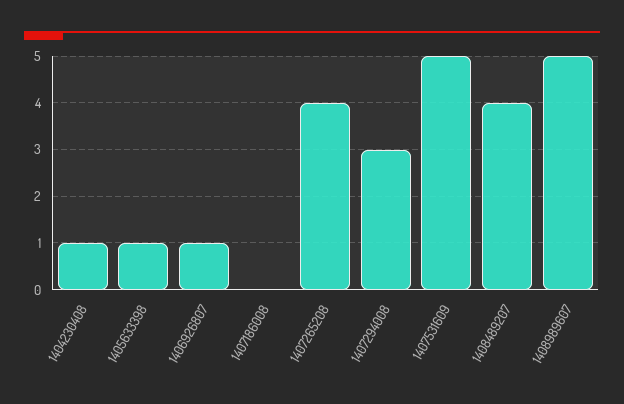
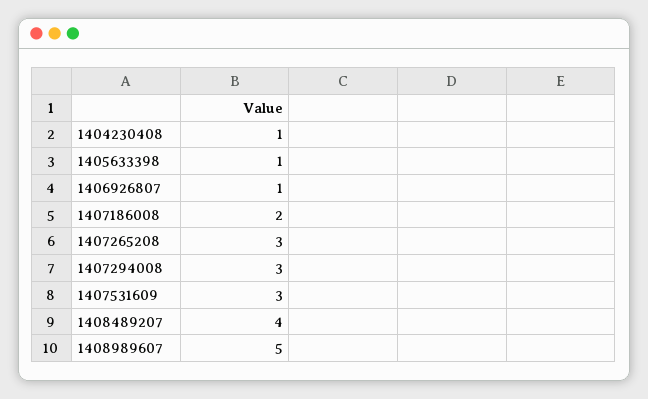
1407186008: 0 -> 2
1407265208: 4 -> 3
1407531609: 5 -> 3

